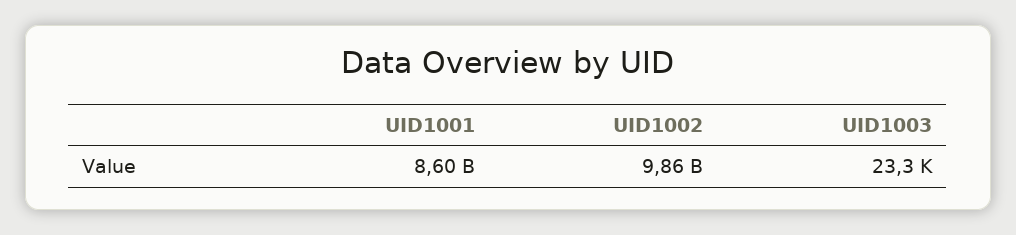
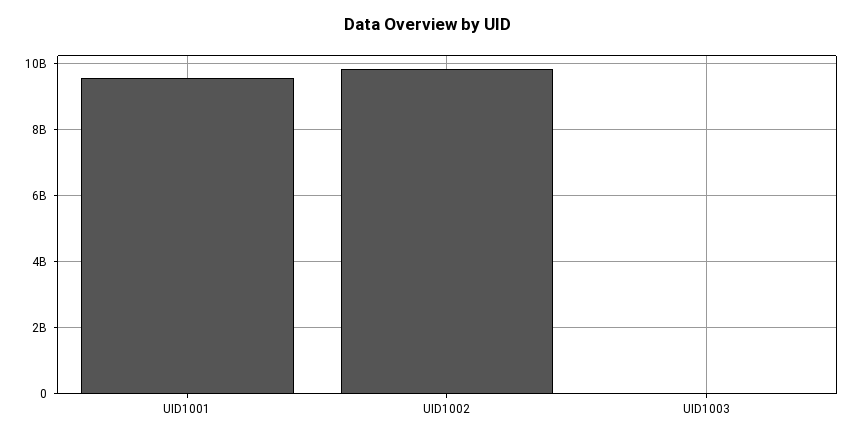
UID1001: 8600000000 -> 9600000000

